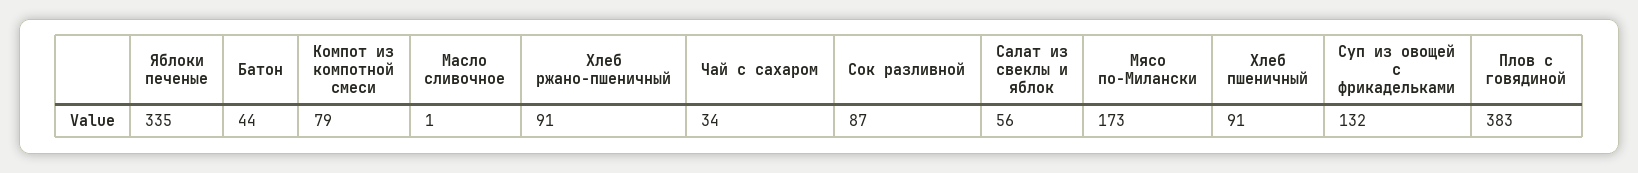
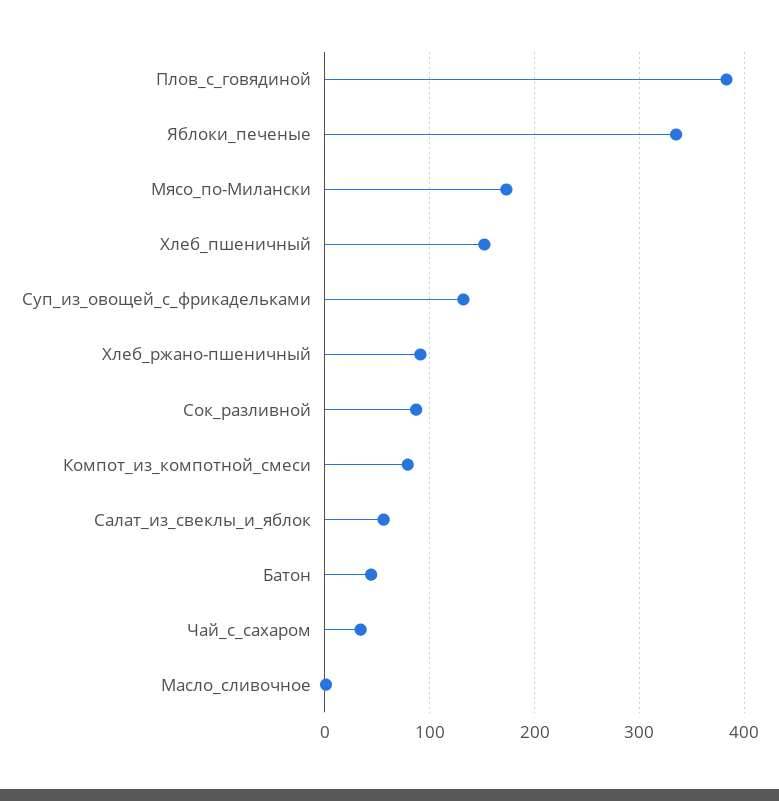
Хлеб пшеничный: 91 -> 150

